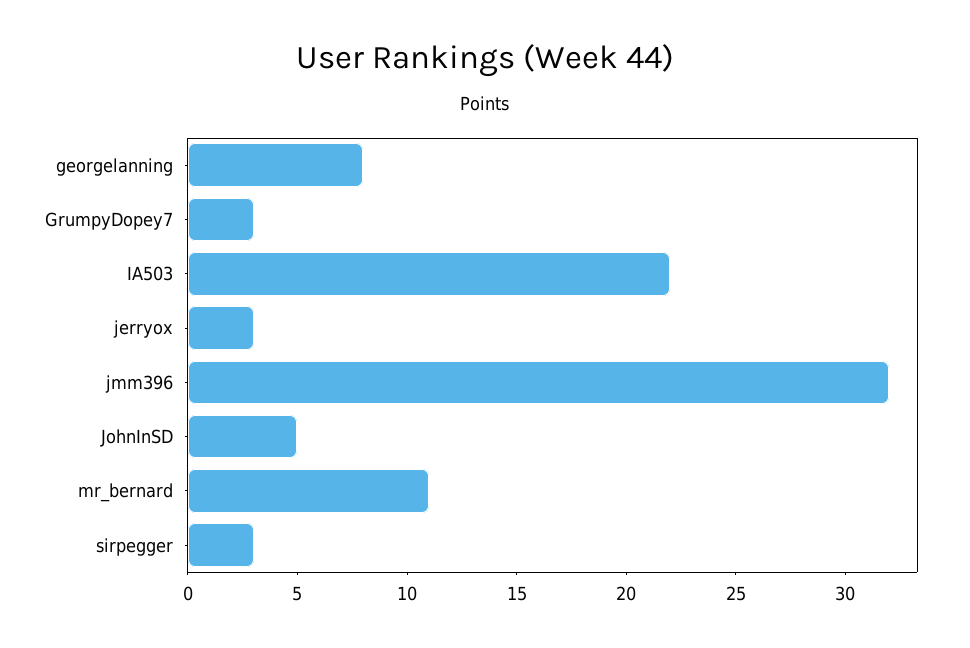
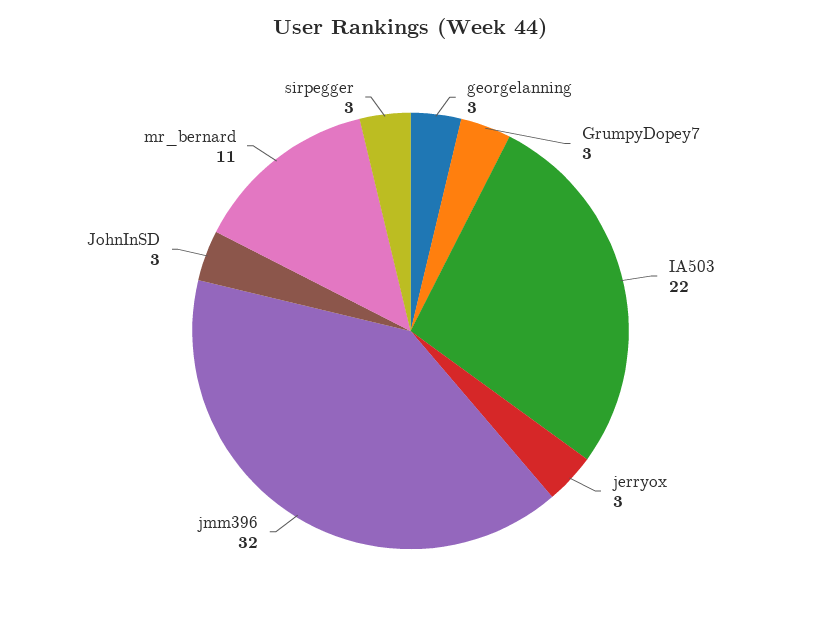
georgelanning: 8 -> 3
JohnInSD: 5 -> 3

